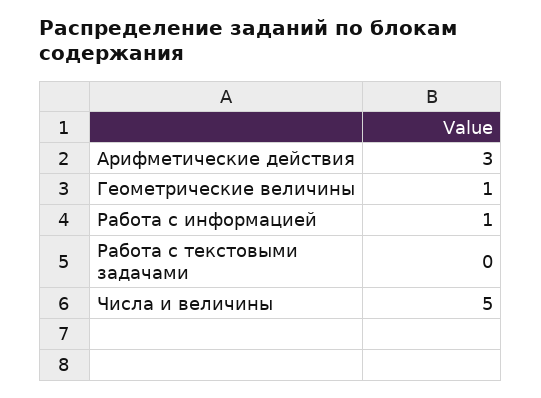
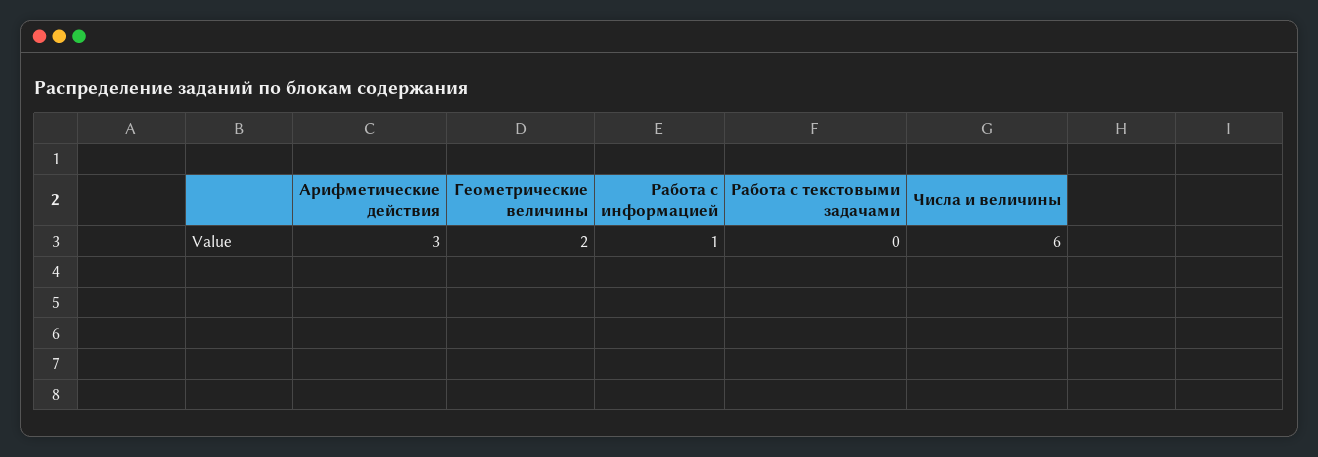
Геометрические величины: 1 -> 2
Числа и величины: 5 -> 6

